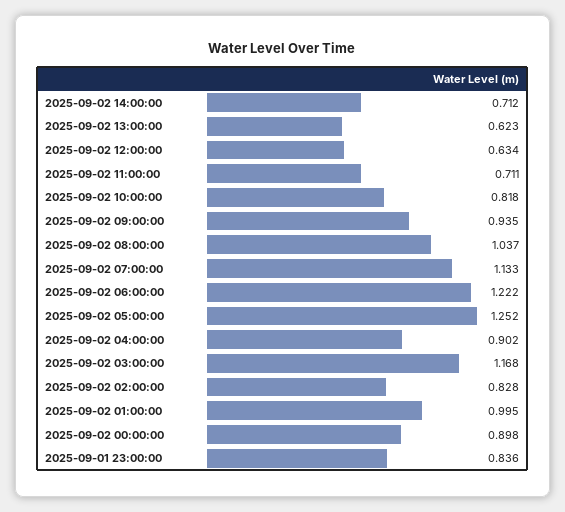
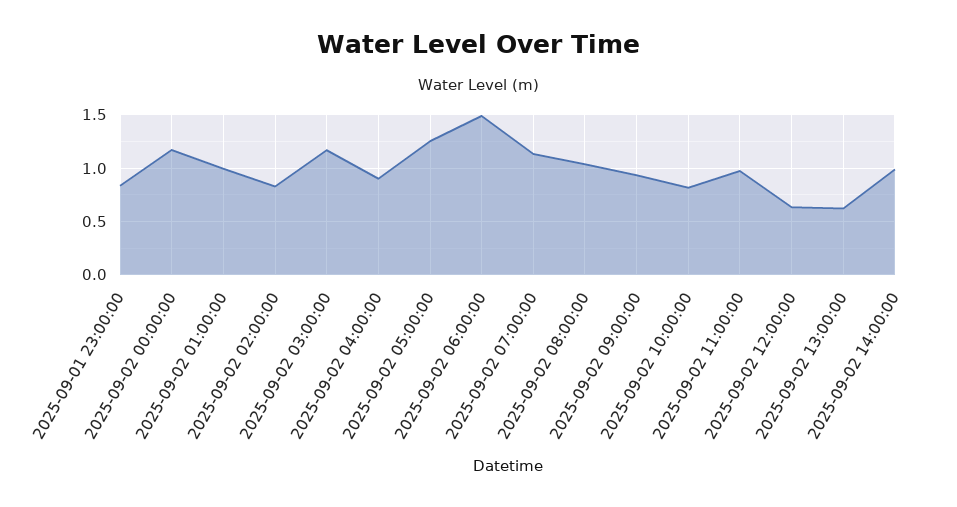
2025-09-02 14:00:00: 0.712 -> 1
2025-09-02 11:00:00: 0.711 -> 1
2025-09-02 06:00:00: 1.222 -> 1.5
2025-09-02 00:00:00: 0.898 -> 1.2

